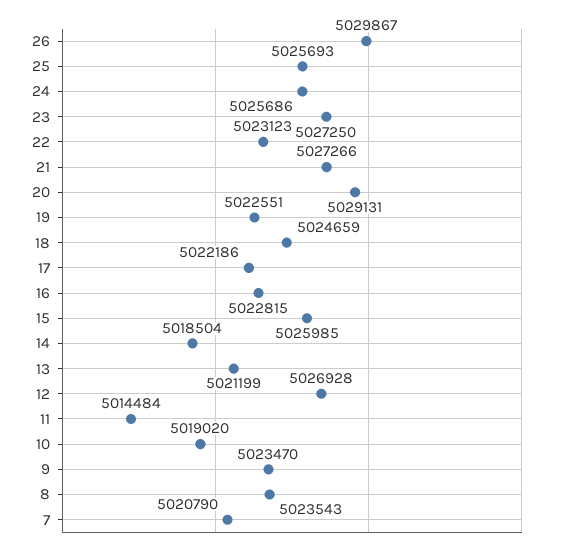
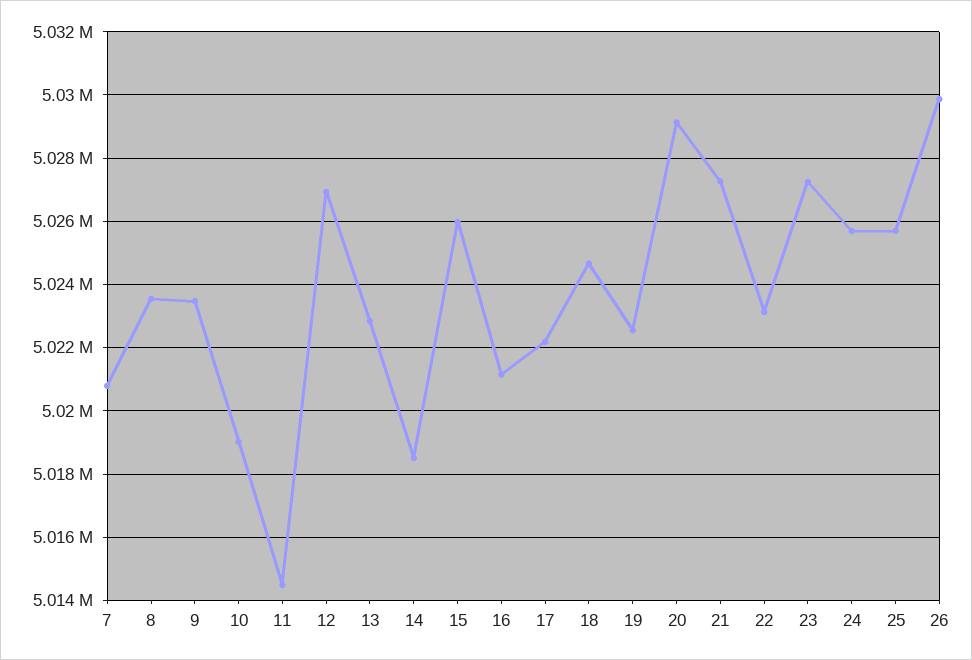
16: 5022815 -> 5021200
13: 5021199 -> 5022800

